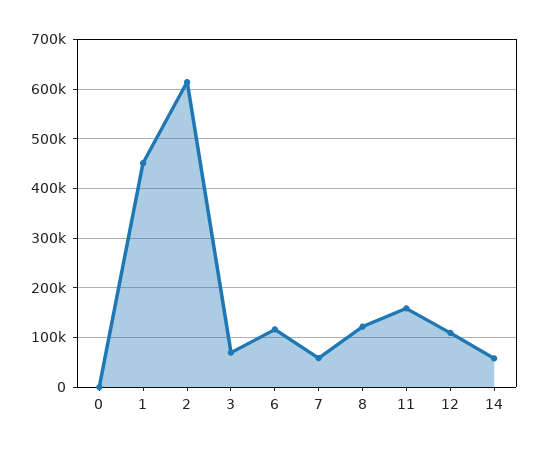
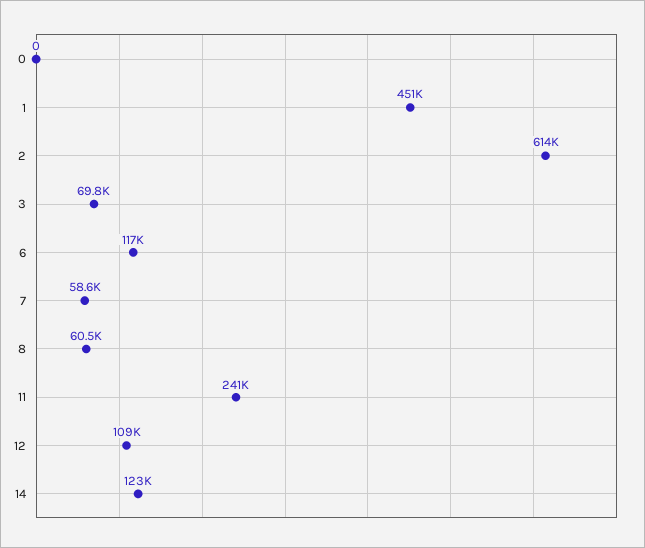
8: 120000 -> 60500
11: 160000 -> 241000
14: 60000 -> 123000

